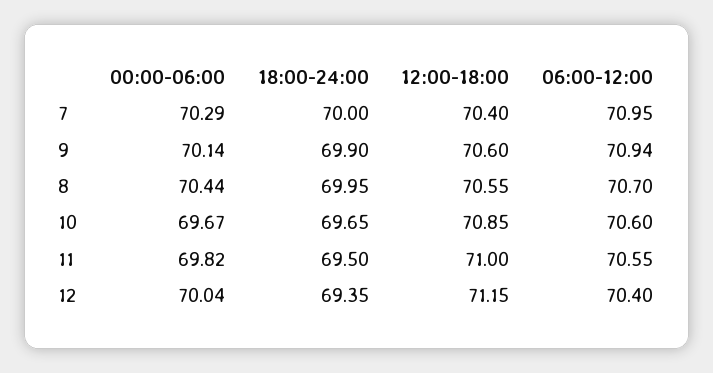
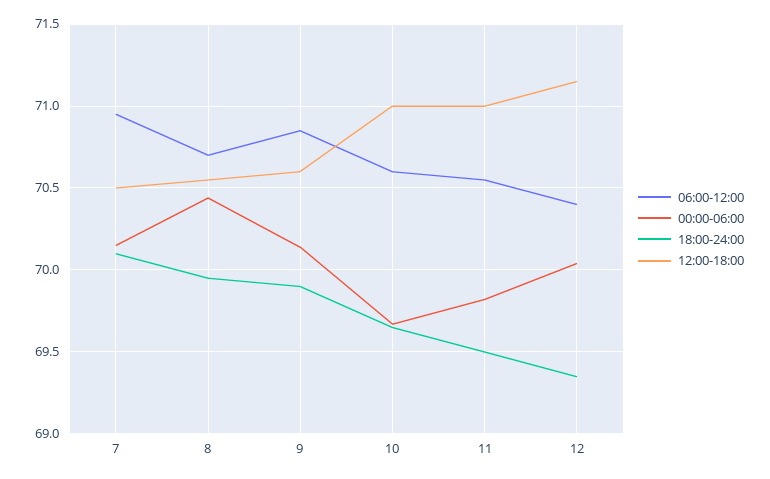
00:00-06:00, 7: 70.29 -> 70.15
18:00-24:00, 7: 70 -> 70.1
12:00-18:00, 7: 70.4 -> 70.5
06:00-12:00, 9: 70.94 -> 70.85
12:00-18:00, 10: 70.85 -> 71

